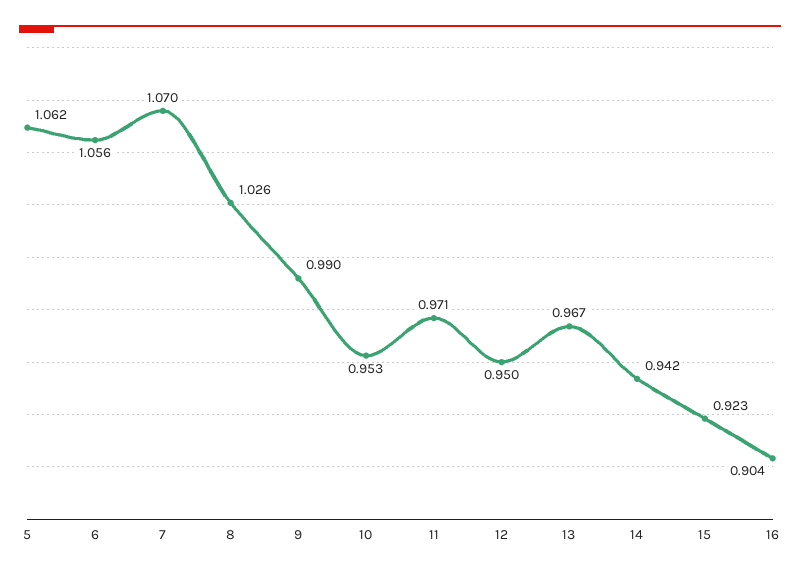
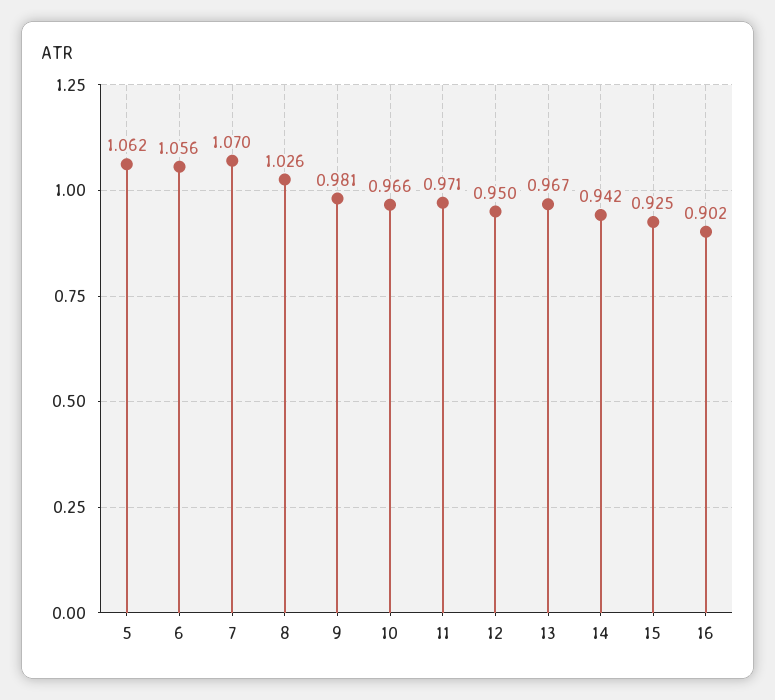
9: 0.99 -> 0.981
10: 0.953 -> 0.966
15: 0.923 -> 0.925
16: 0.904 -> 0.902

